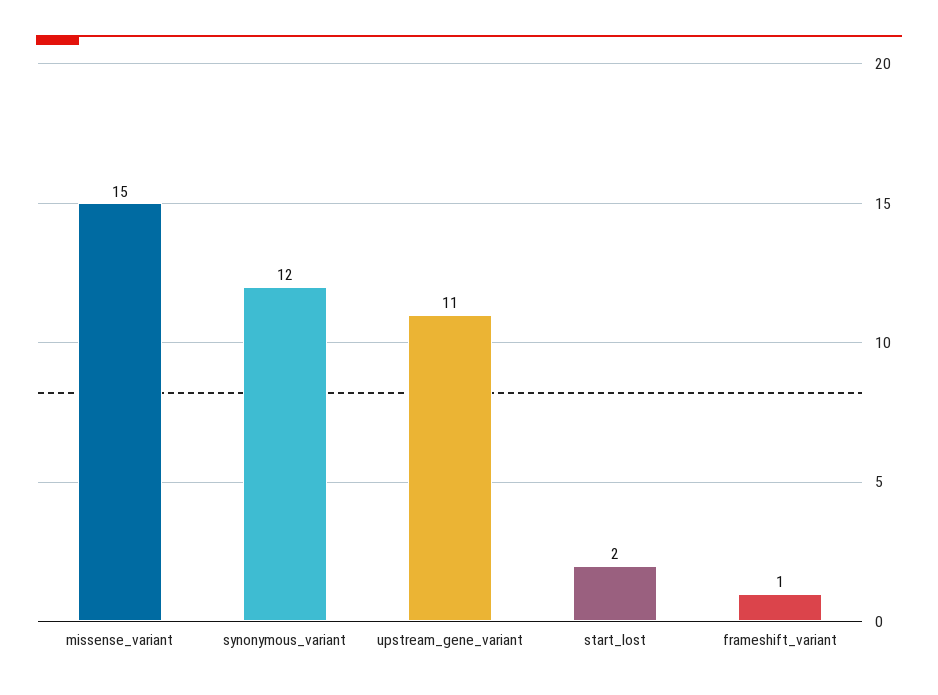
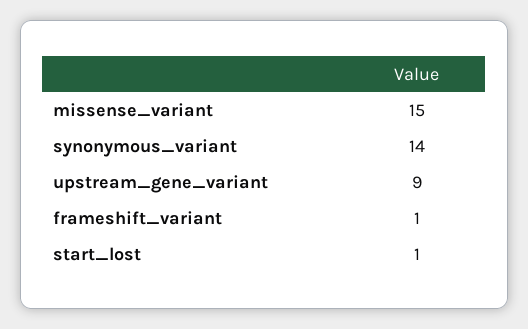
synonymous_variant: 12 -> 14
upstream_gene_variant: 11 -> 9
start_lost: 2 -> 1

